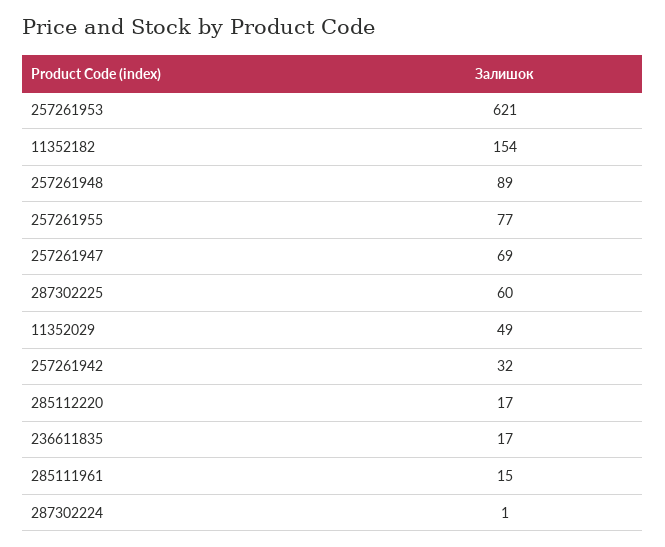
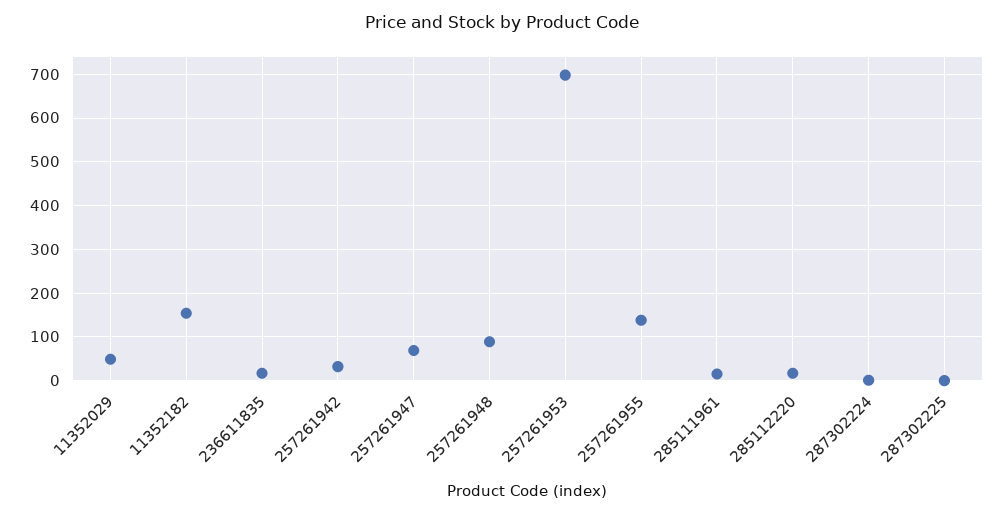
257261953: 621 -> 700
257261955: 77 -> 140
287302225: 60 -> 0

